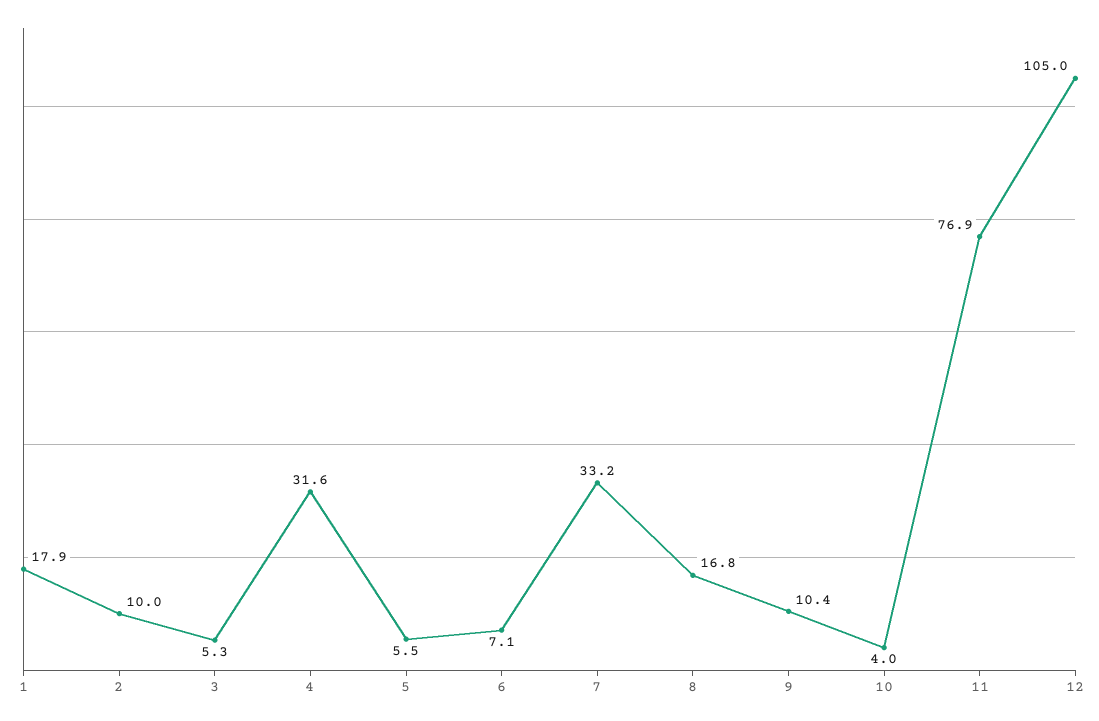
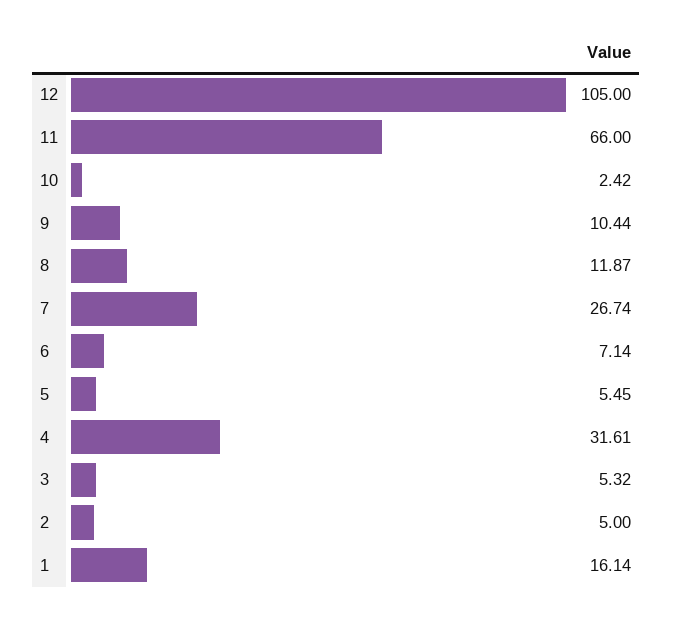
1: 17.9 -> 16.14
2: 10 -> 5
7: 33.2 -> 26.74
8: 16.8 -> 11.87
10: 4 -> 2.42
11: 76.9 -> 66

